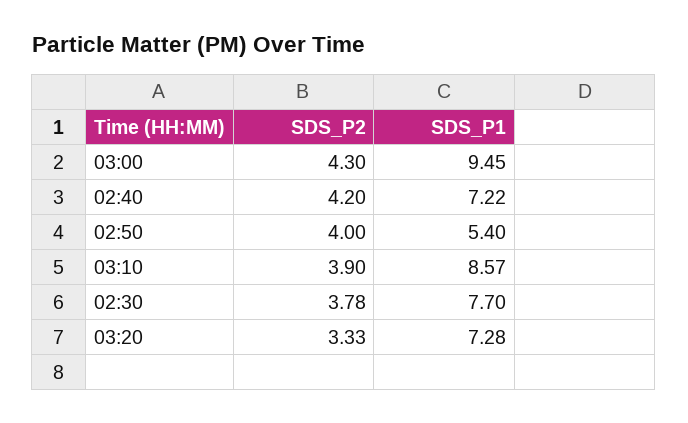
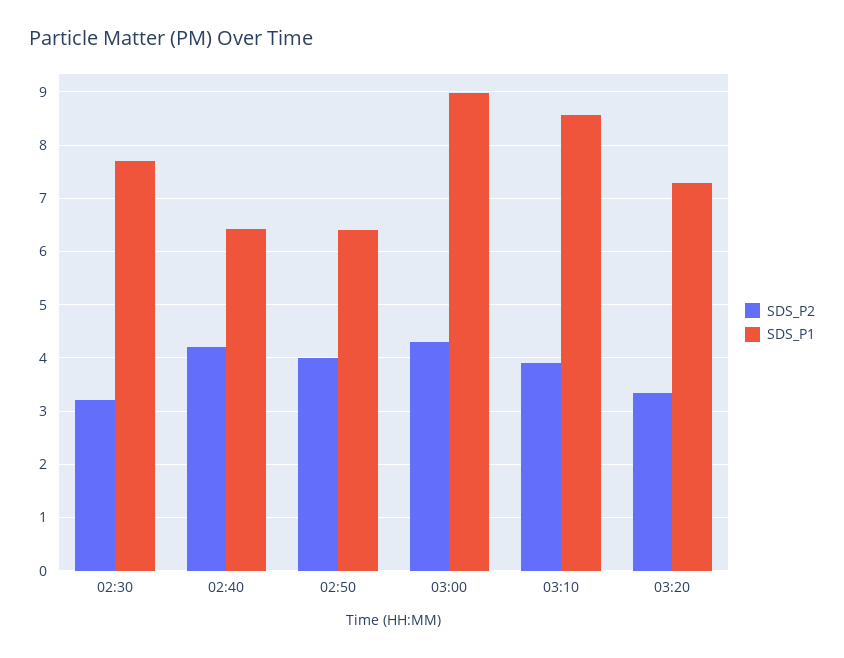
SDS_P1, 03:00: 9.45 -> 9
SDS_P1, 02:40: 7.22 -> 6.4
SDS_P1, 02:50: 5.4 -> 6.4
SDS_P2, 02:30: 3.78 -> 3.2

